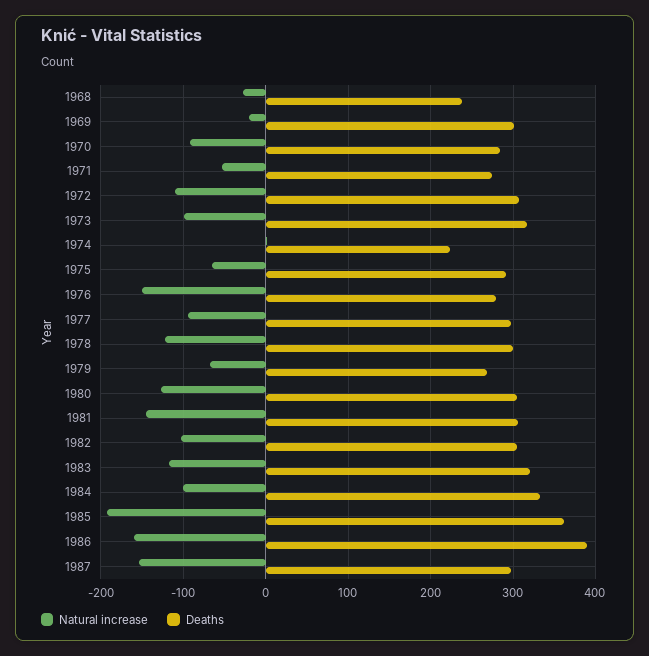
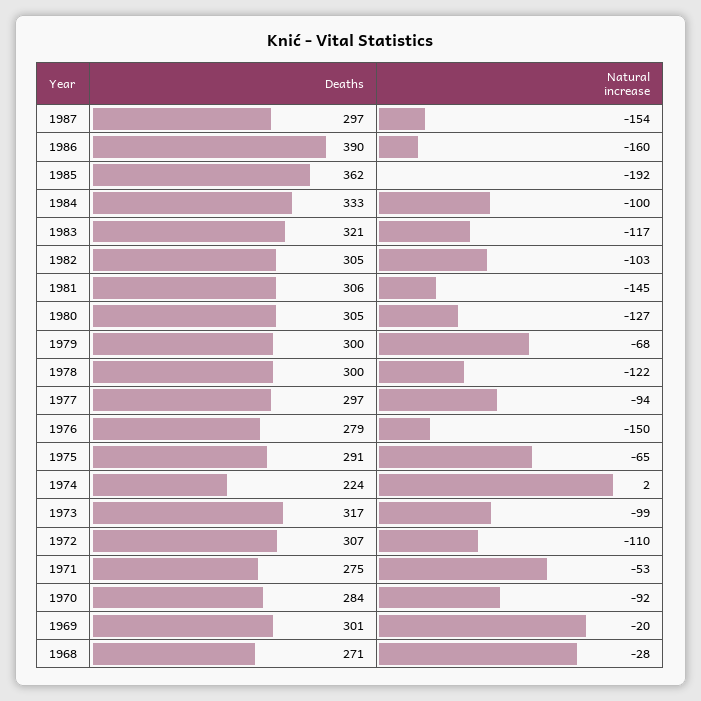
Deaths, 1968: 240 -> 271
Deaths, 1979: 270 -> 300

